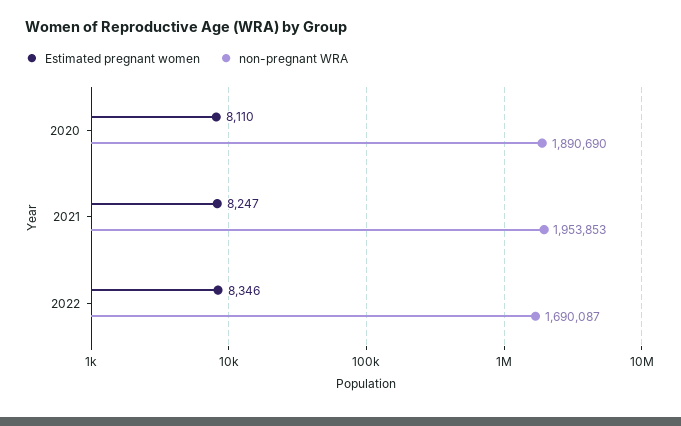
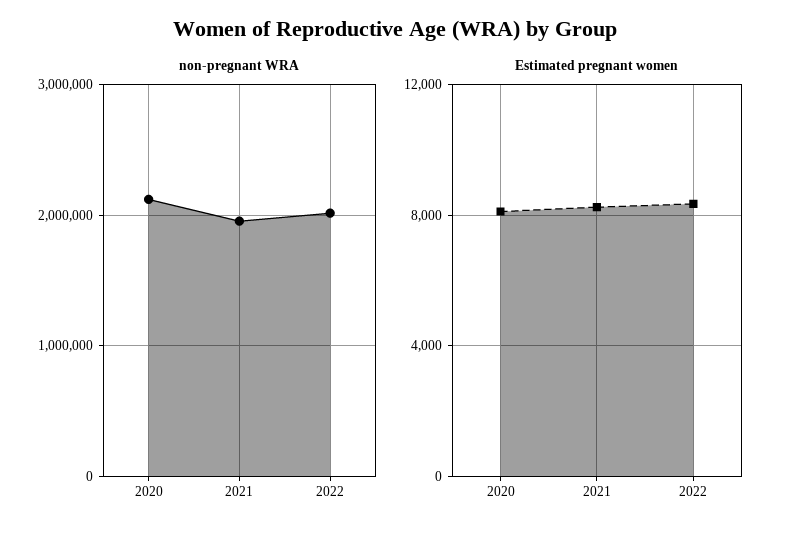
non-pregnant WRA, 2020: 1890690 -> 2100000
non-pregnant WRA, 2022: 1690087 -> 2000000

